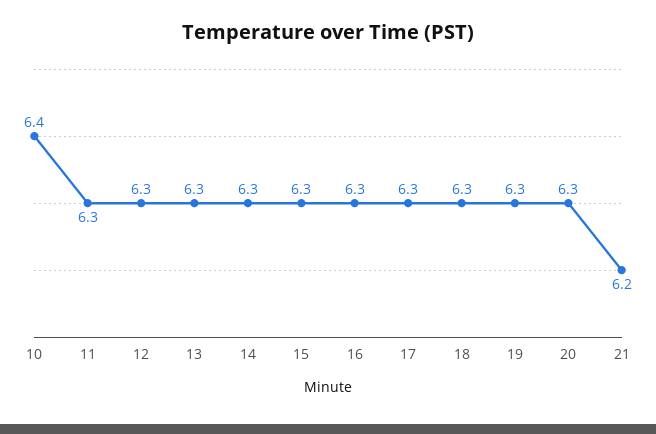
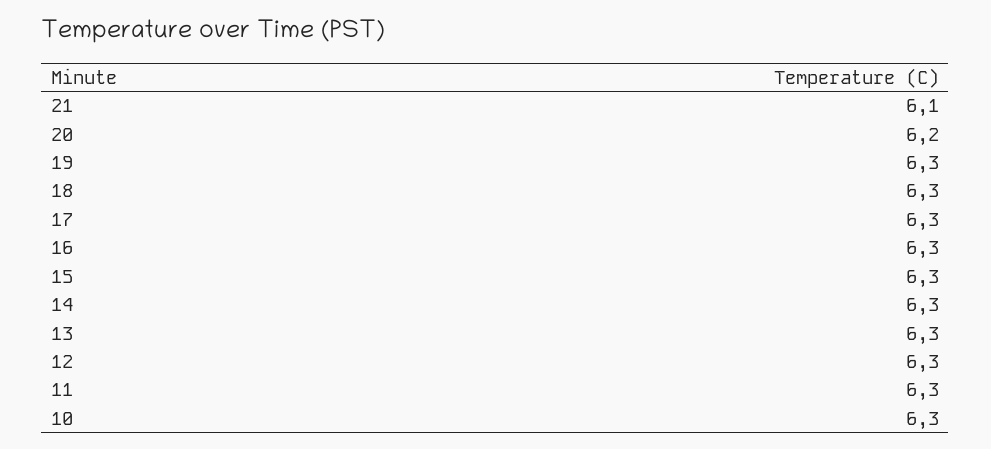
10: 6.4 -> 6.3
20: 6.3 -> 6.2
21: 6.2 -> 6.1

